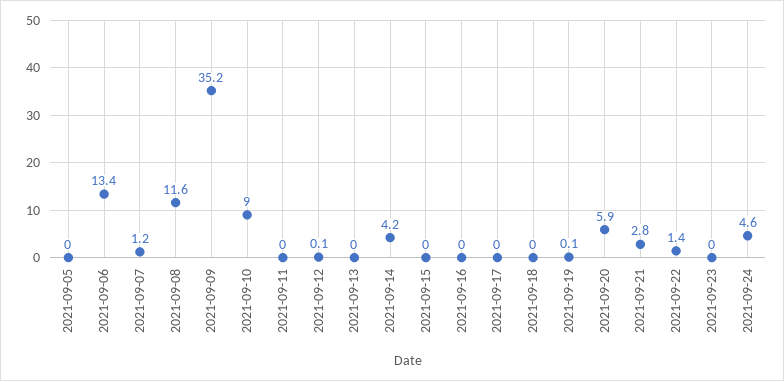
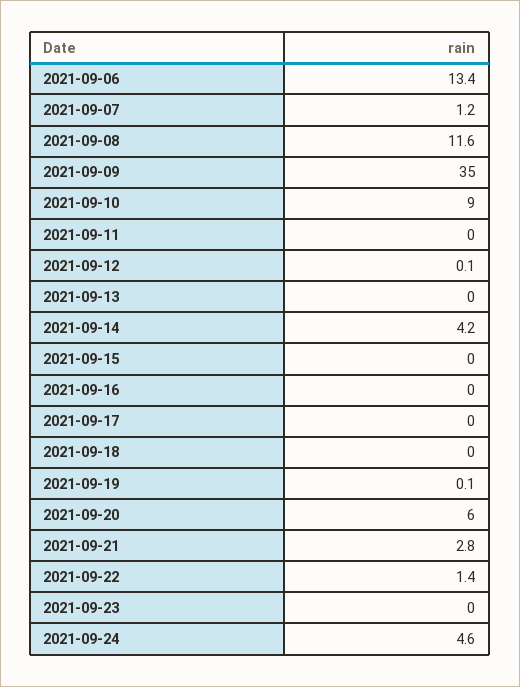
2021-09-05: 0 -> none
2021-09-09: 35.2 -> 35
2021-09-20: 5.9 -> 6

